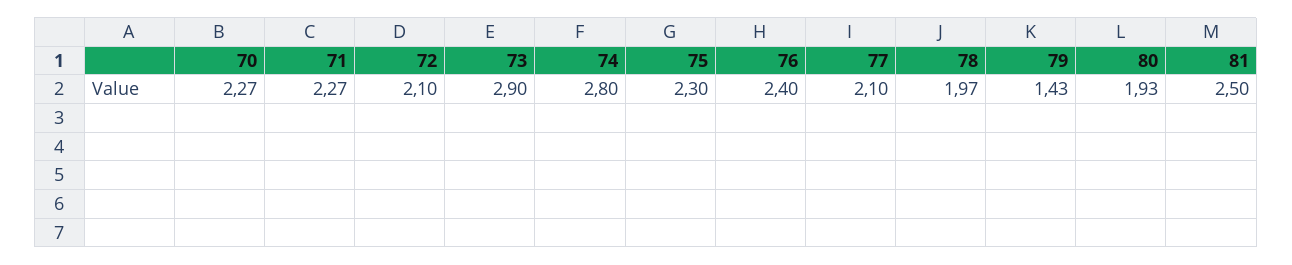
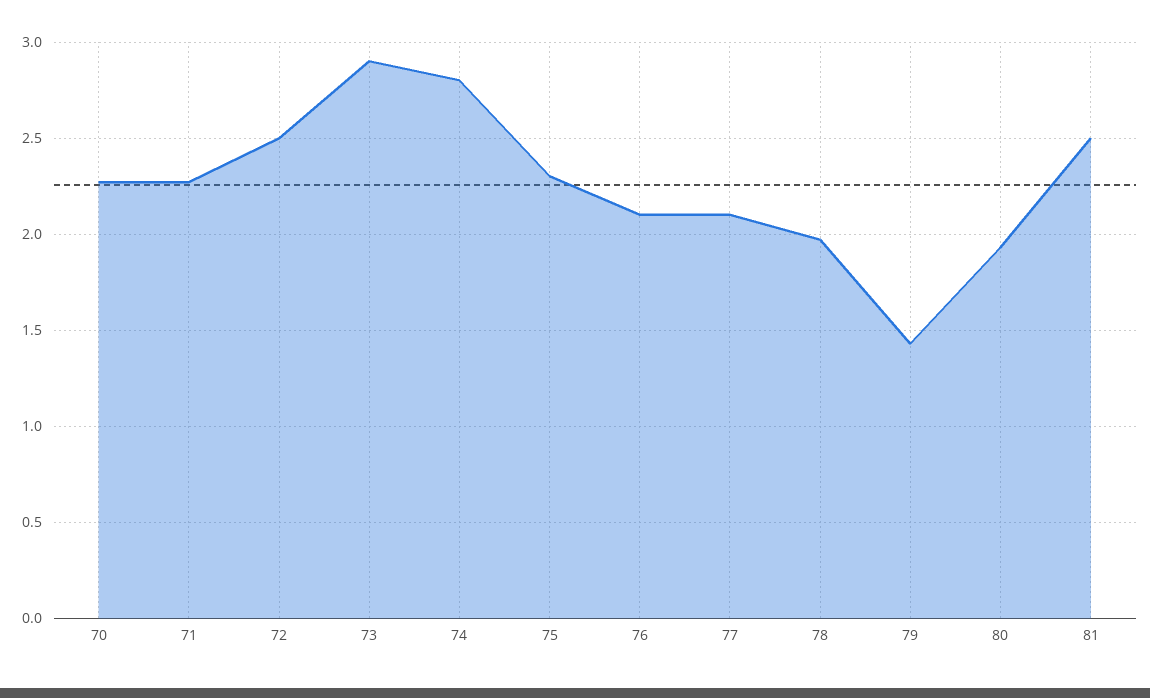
72: 2.1 -> 2.5
76: 2.4 -> 2.1

